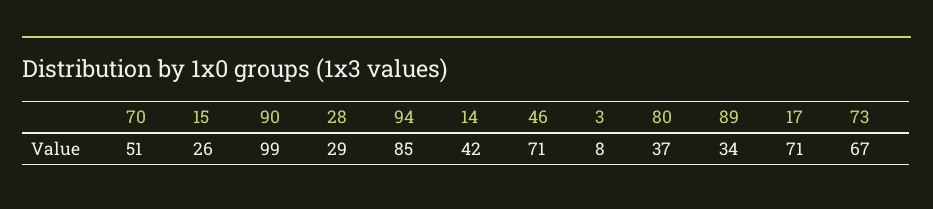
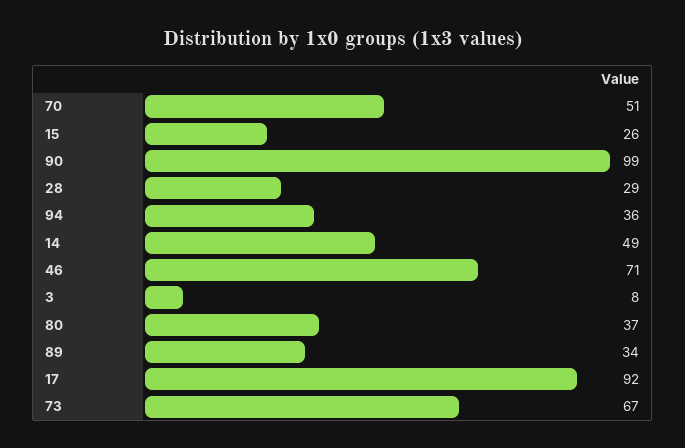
94: 85 -> 36
14: 42 -> 49
17: 71 -> 92

